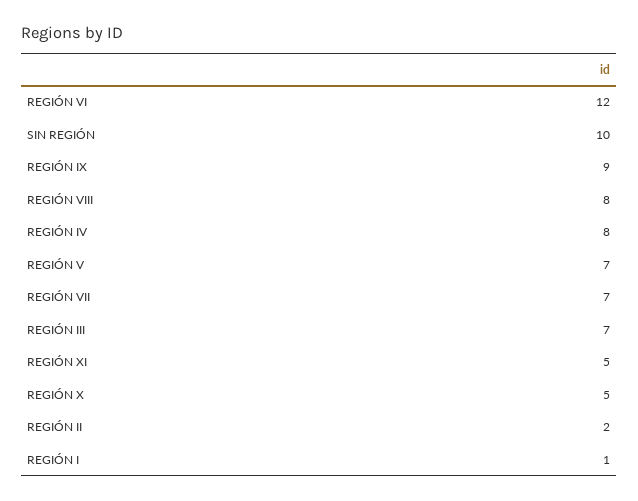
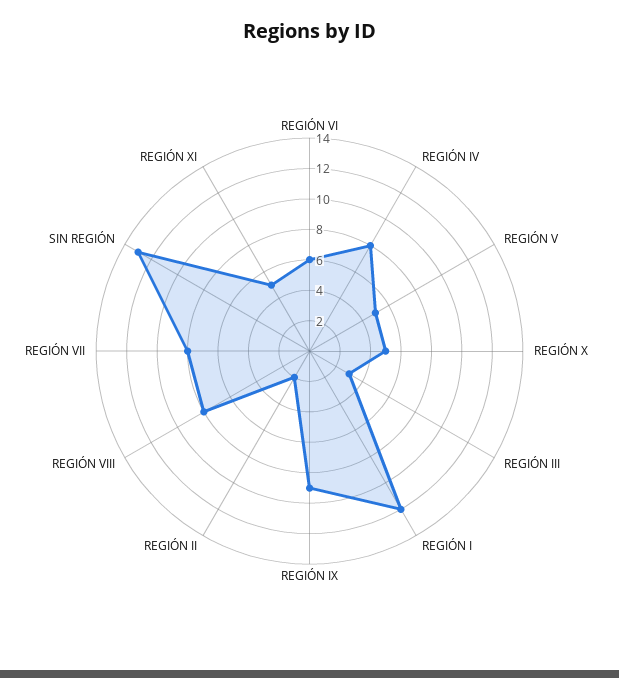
REGIÓN VI: 12 -> 6
SIN REGIÓN: 10 -> 13
REGIÓN V: 7 -> 5
REGIÓN VII: 7 -> 8
REGIÓN III: 7 -> 3
REGIÓN I: 1 -> 12

